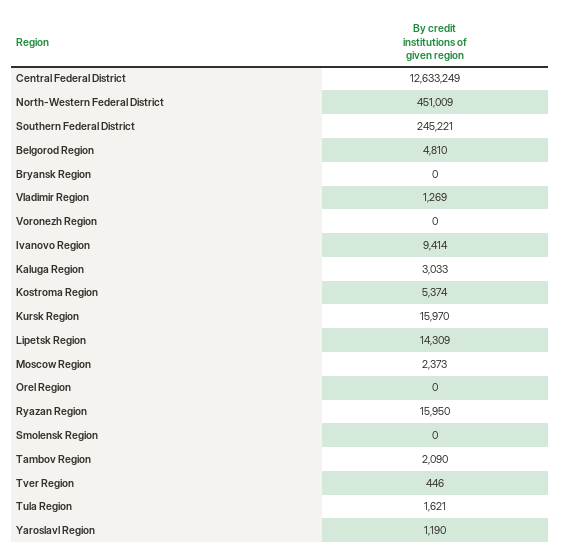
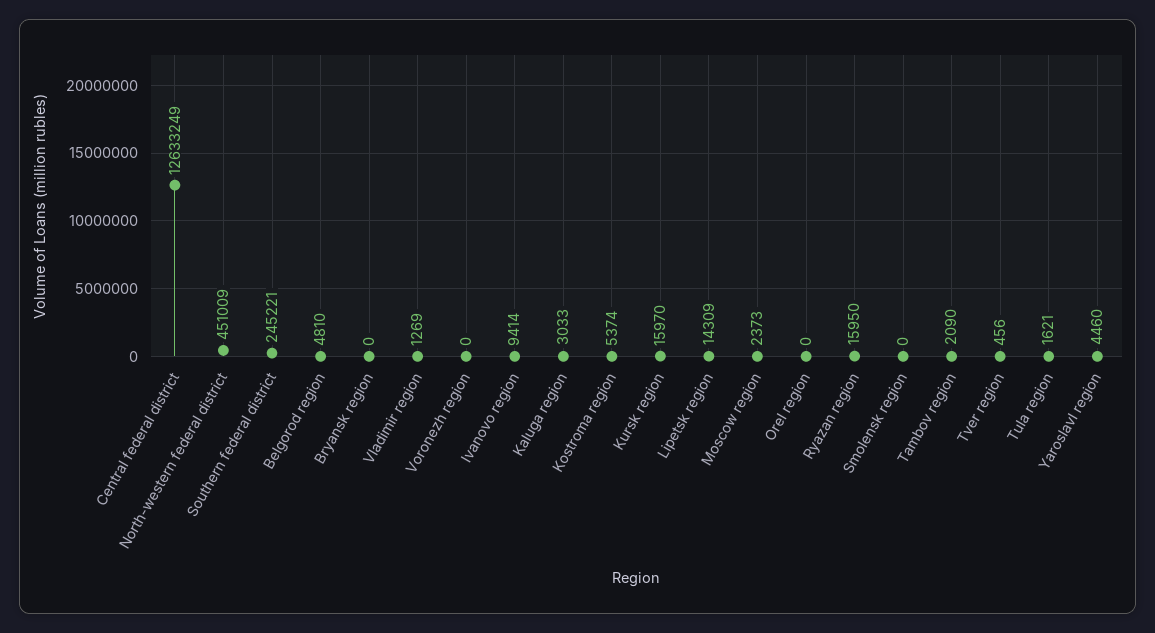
Tver Region: 446 -> 456
Yaroslavl Region: 1190 -> 4460

